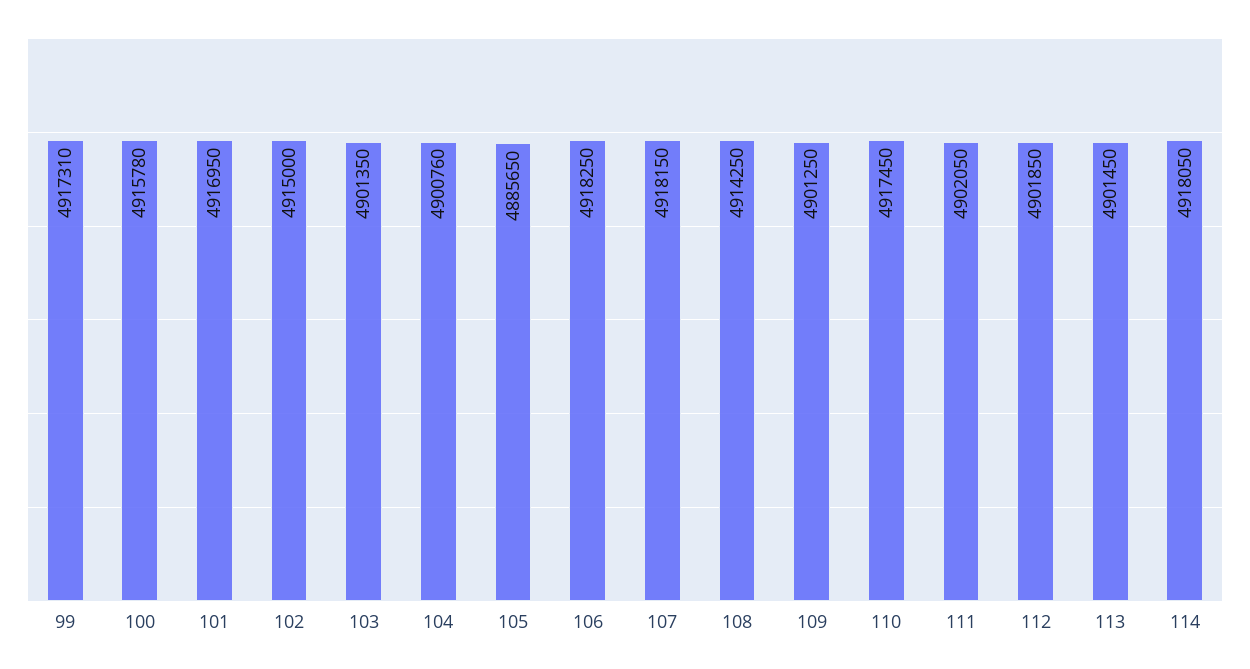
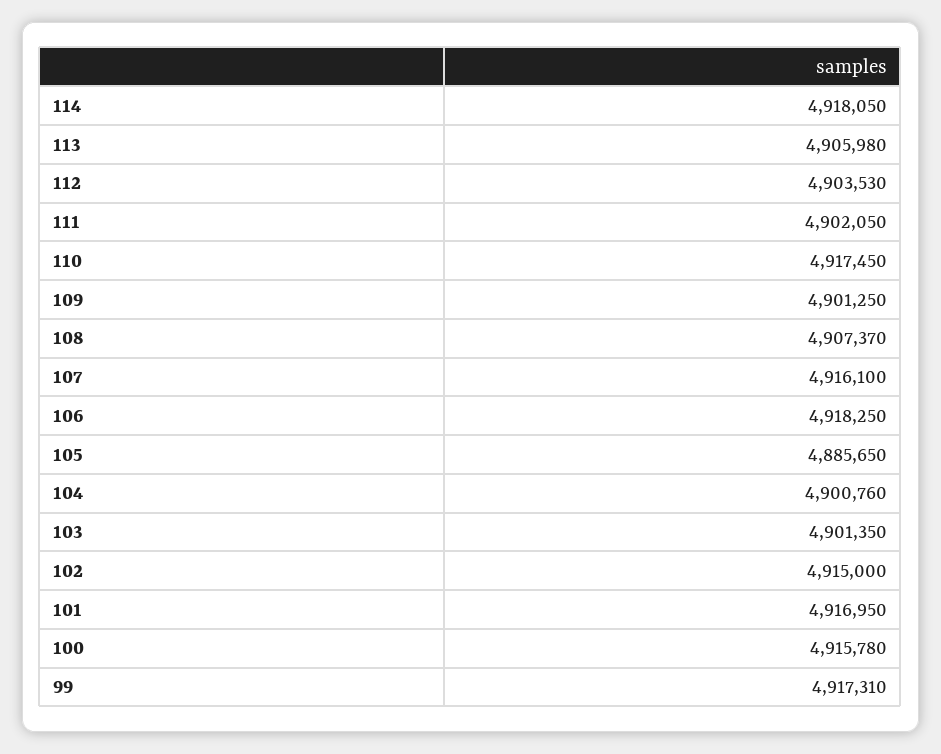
107: 4918150 -> 4916100
108: 4914250 -> 4907370
112: 4901850 -> 4903530
113: 4901450 -> 4905980

